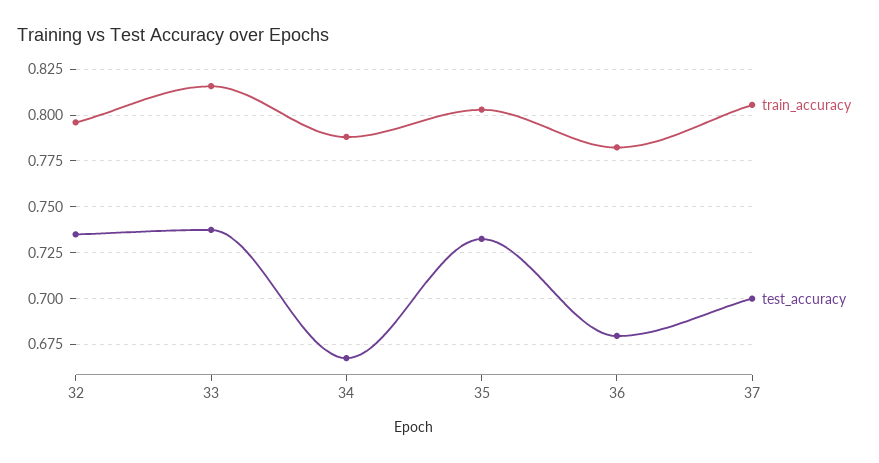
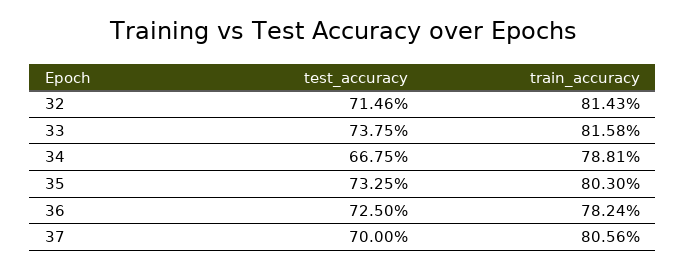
train_accuracy, 32: 0.795 -> 0.8143
test_accuracy, 32: 0.735 -> 0.7146
test_accuracy, 36: 0.68 -> 0.725

